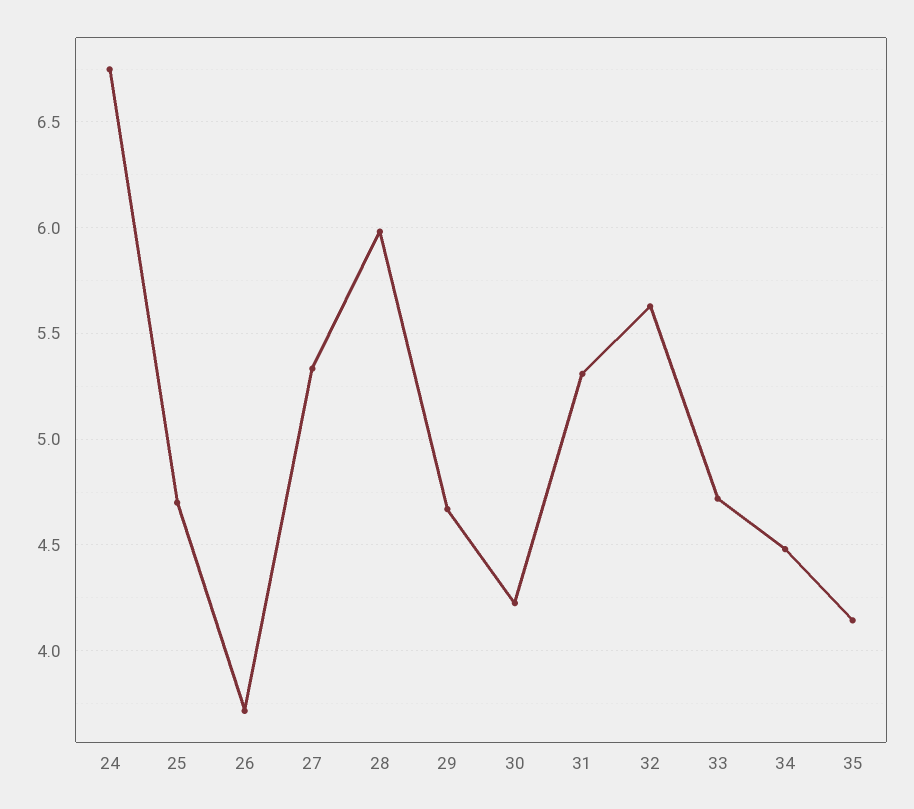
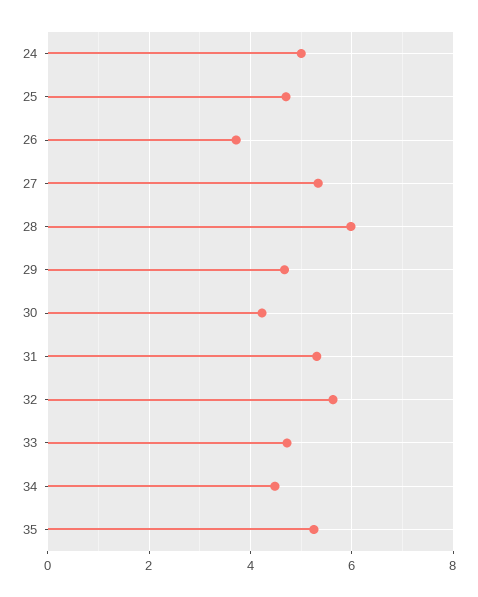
24: 6.75 -> 5
35: 4.15 -> 5.2

